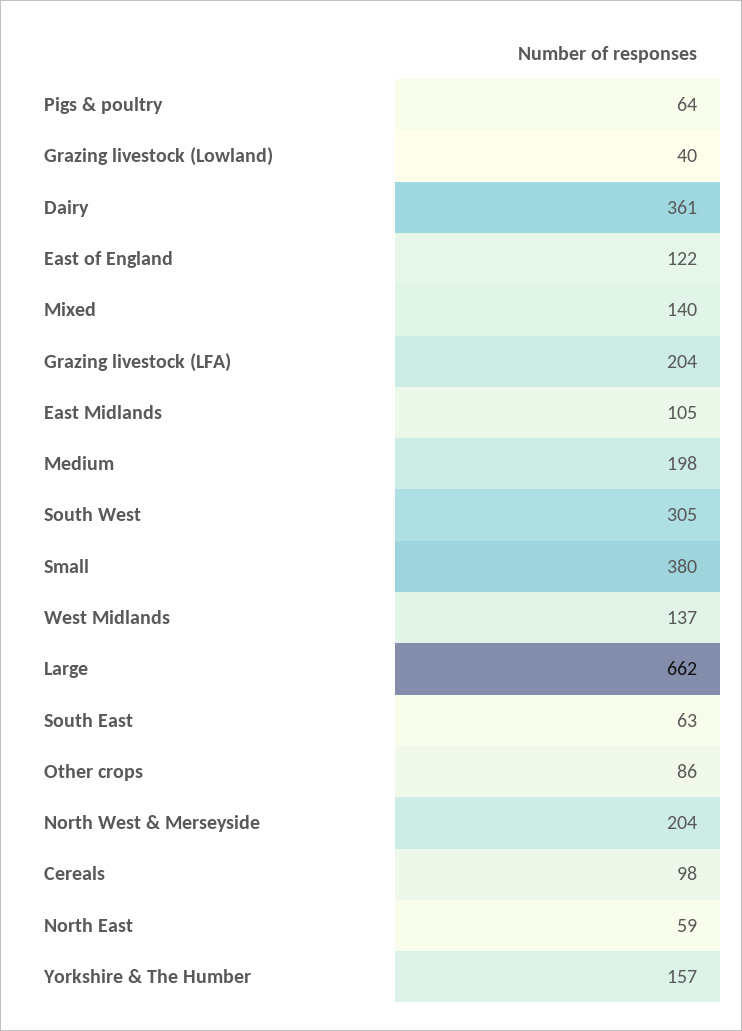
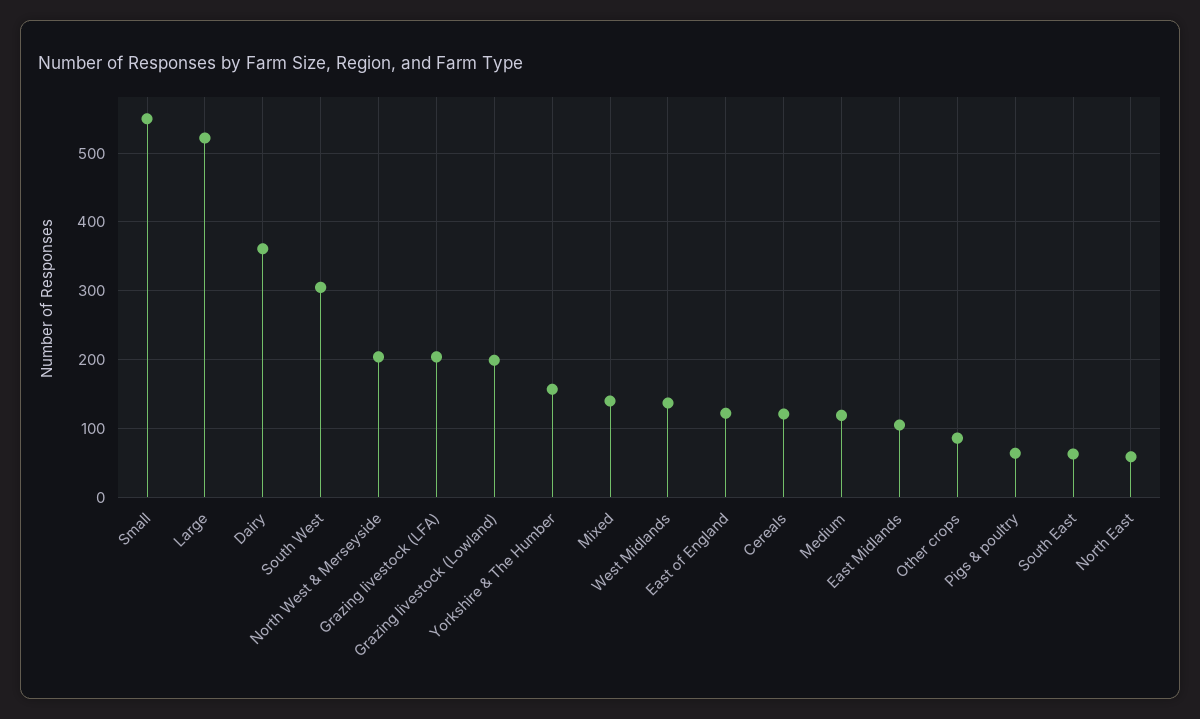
Grazing livestock (Lowland): 40 -> 200
Medium: 198 -> 120
Small: 380 -> 550
Large: 662 -> 520
Cereals: 98 -> 120

